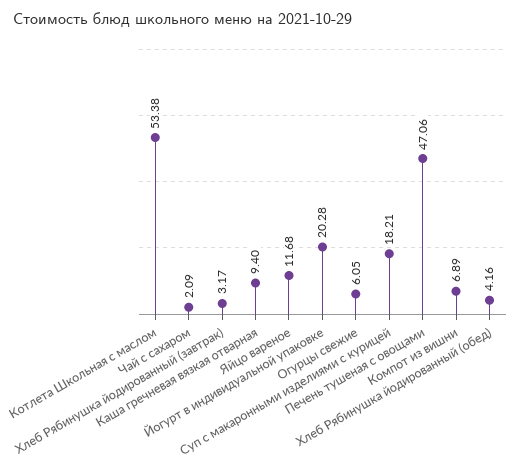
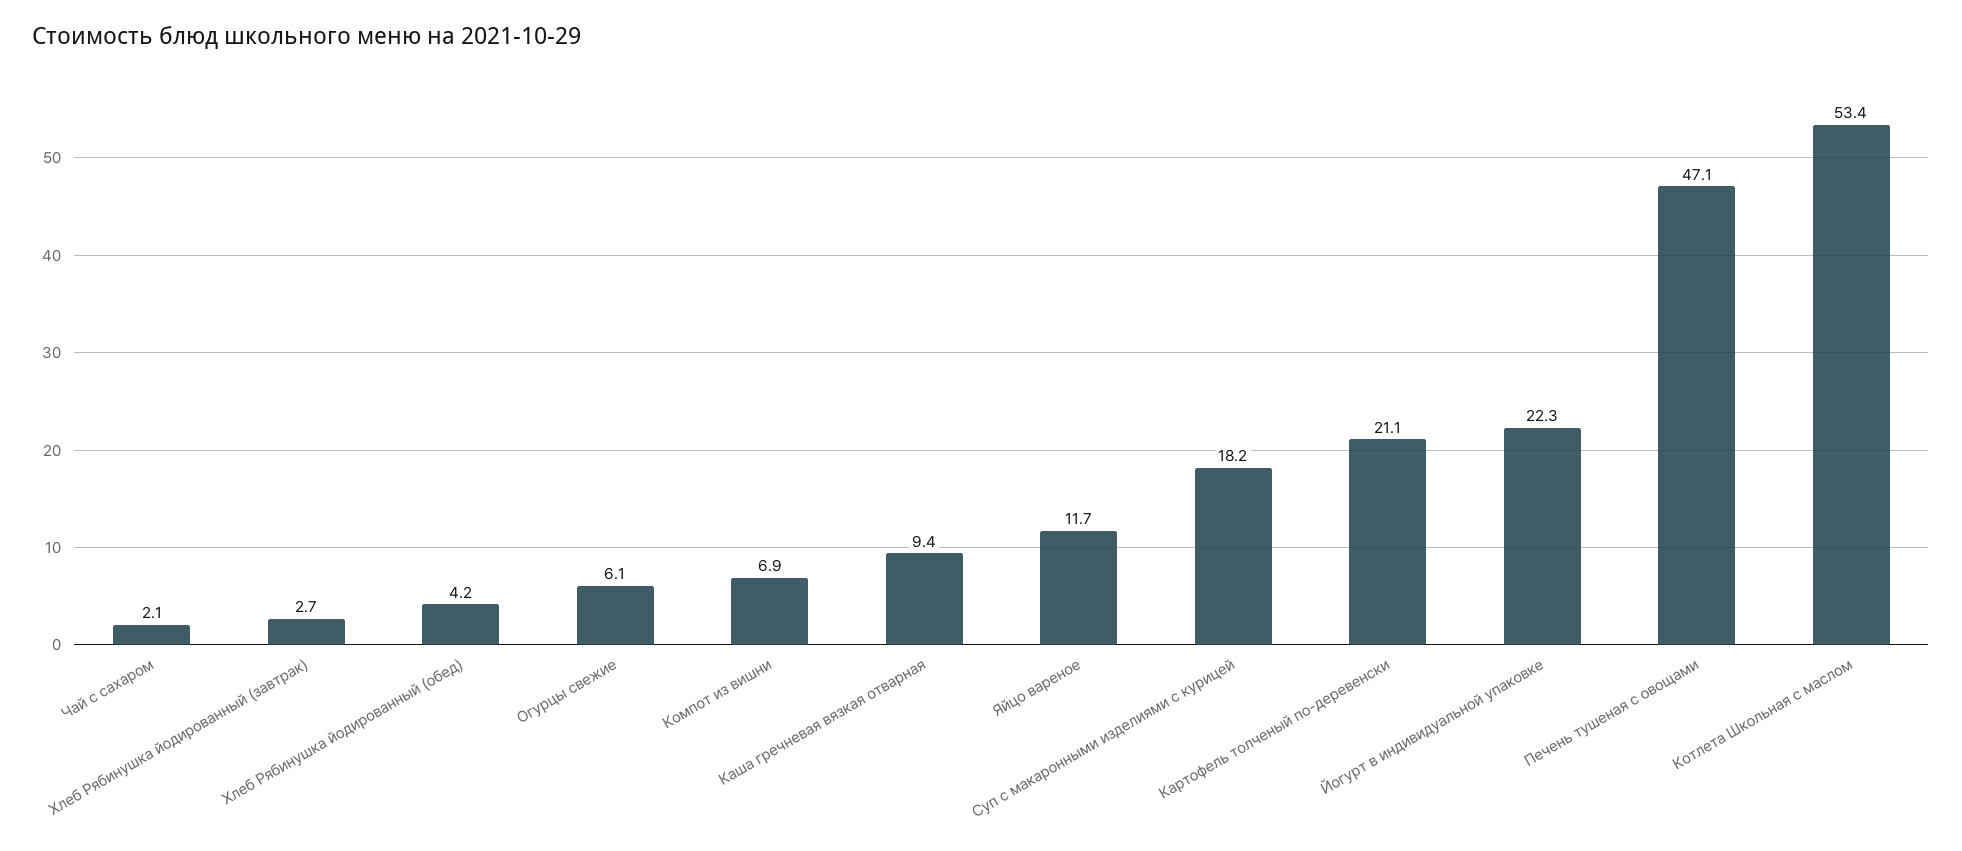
Хлеб Рябинушка йодированный (завтрак): 3.17 -> 2.7
Йогурт в индивидуальной упаковке: 20.28 -> 22.3
Картофель толченый по-деревенски: none -> 21.1

